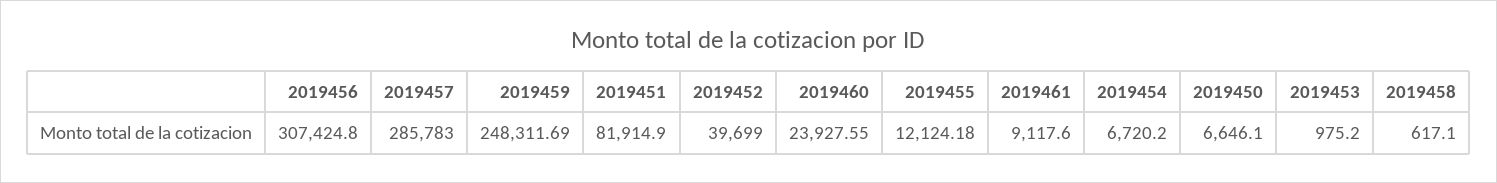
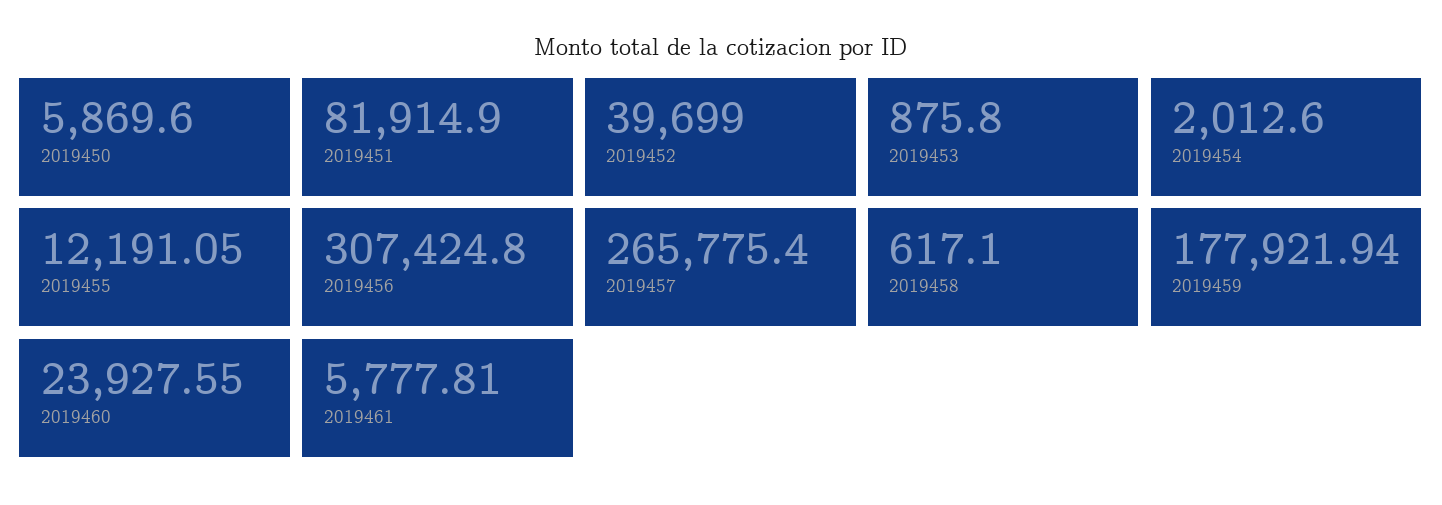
2019457: 285783 -> 265775.4
2019459: 248311.69 -> 177921.94
2019455: 12124.18 -> 12191.05
2019461: 9117.6 -> 5777.81
2019454: 6720.2 -> 2012.6
2019450: 6646.1 -> 5869.6
2019453: 975.2 -> 875.8

